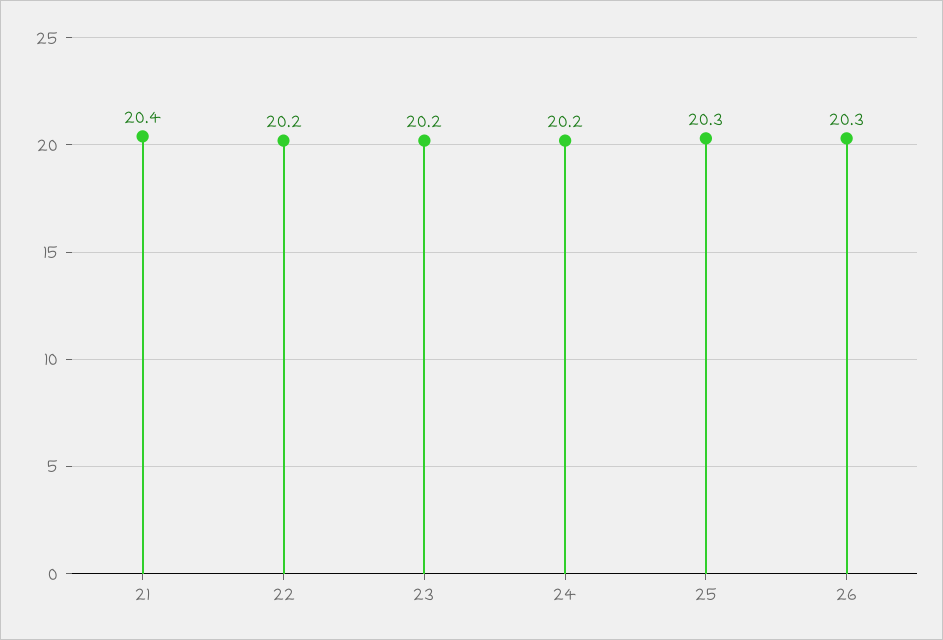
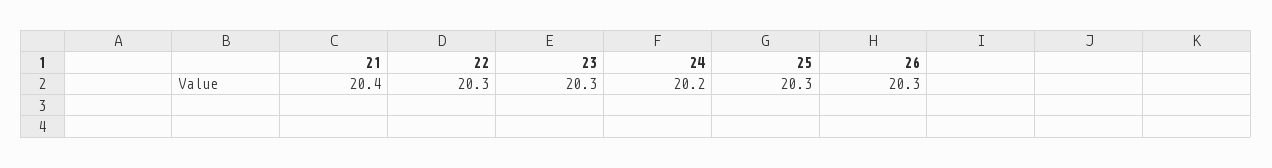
22: 20.2 -> 20.3
23: 20.2 -> 20.3

